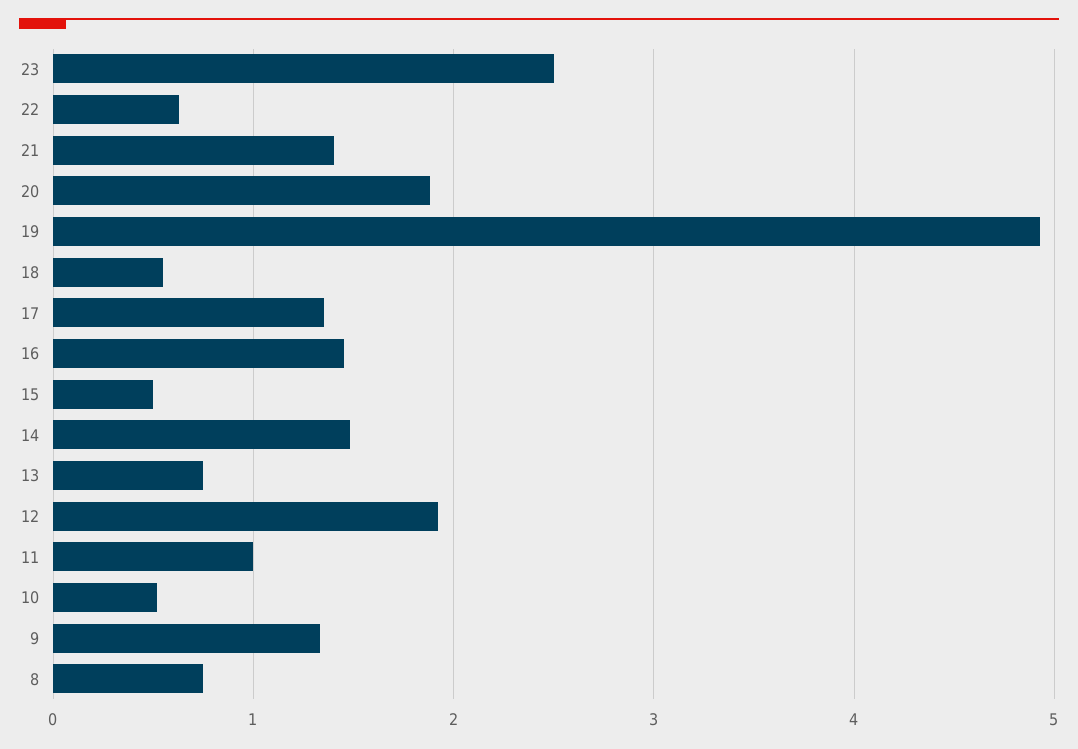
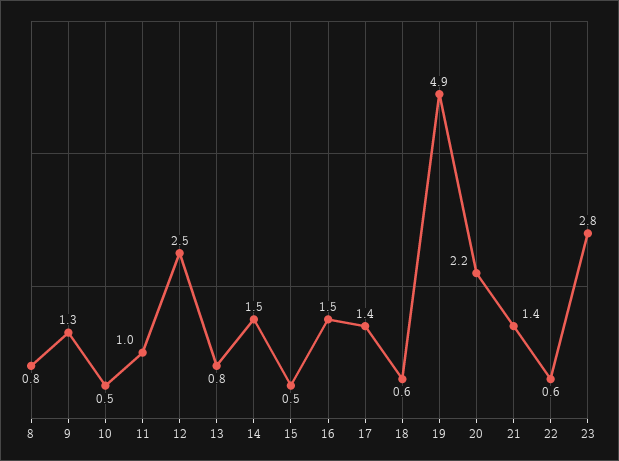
23: 2.5 -> 2.8
20: 1.9 -> 2.2
12: 1.9 -> 2.5

